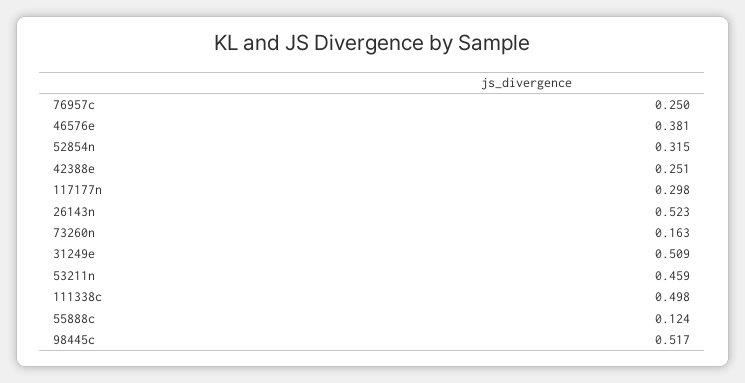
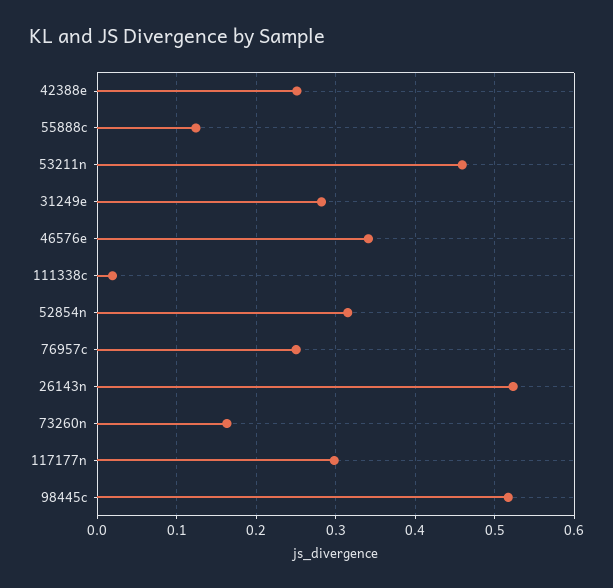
46576e: 0.381 -> 0.34
31249e: 0.509 -> 0.28
111338c: 0.498 -> 0.02

